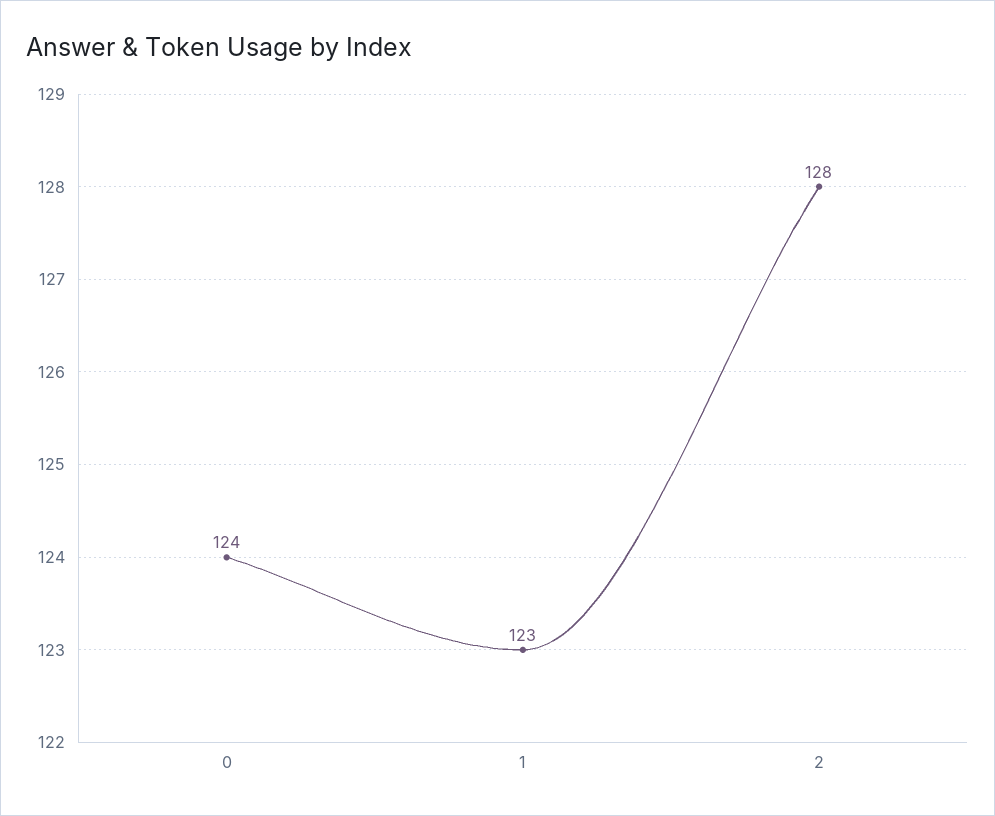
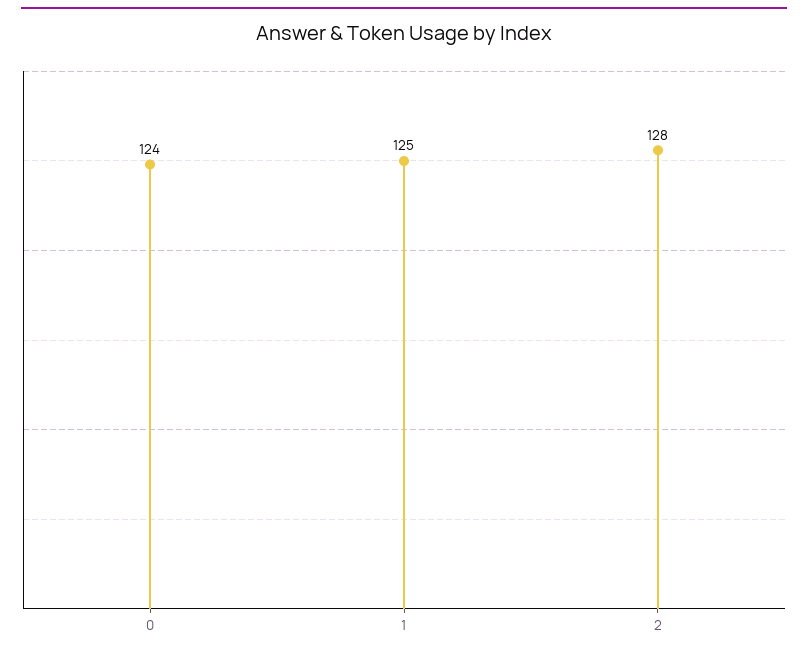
1: 123 -> 125

